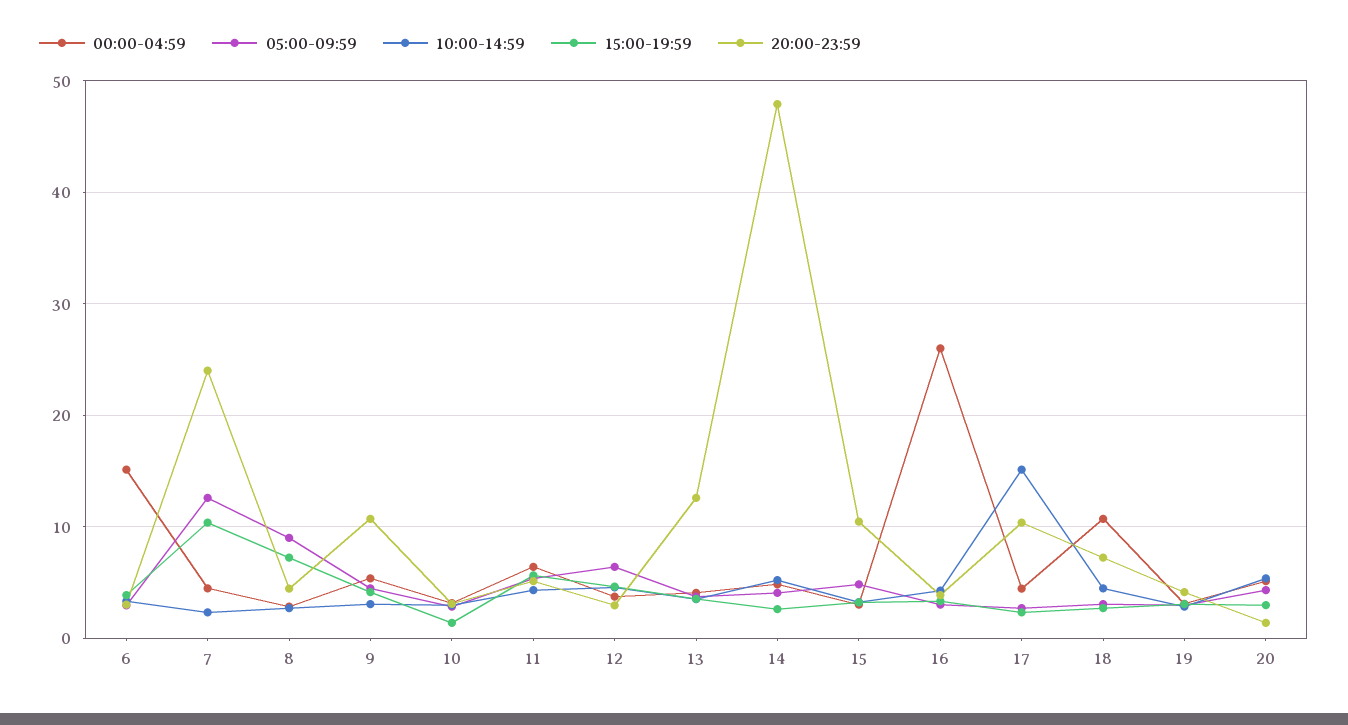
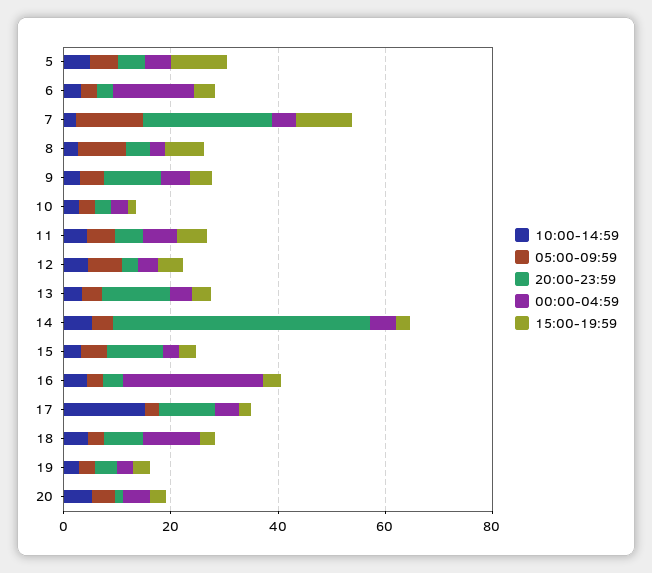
10:00-14:59, 5: none -> 5
05:00-09:59, 5: none -> 5
20:00-23:59, 5: none -> 5
00:00-04:59, 5: none -> 5
15:00-19:59, 5: none -> 10

